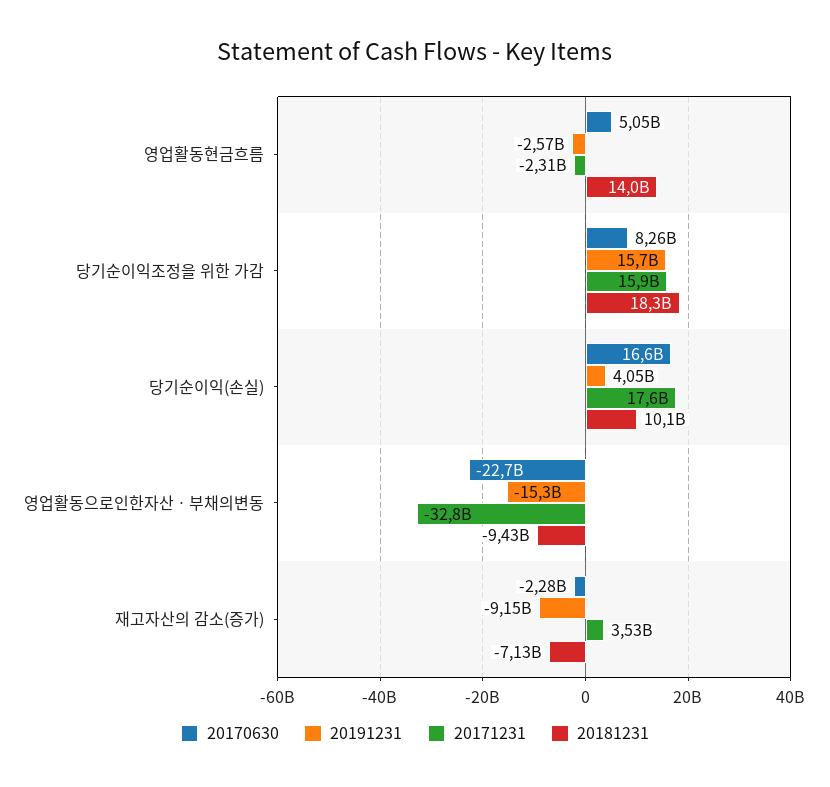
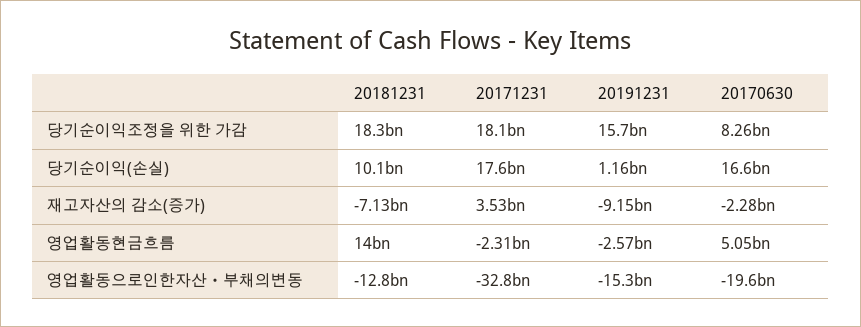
20171231, 당기순이익조정을 위한 가감: 15900000000 -> 18100000000
20191231, 당기순이익(손실): 4050000000 -> 1160000000
20170630, 영업활동으로인한자산ㆍ부채의변동: -22700000000 -> -19600000000
20181231, 영업활동으로인한자산ㆍ부채의변동: -9430000000 -> -12800000000

